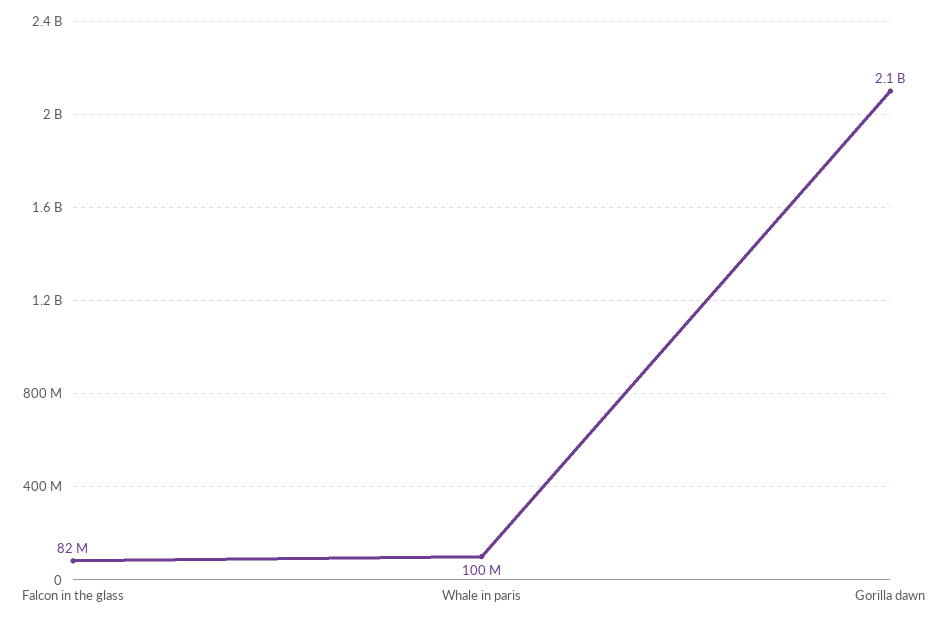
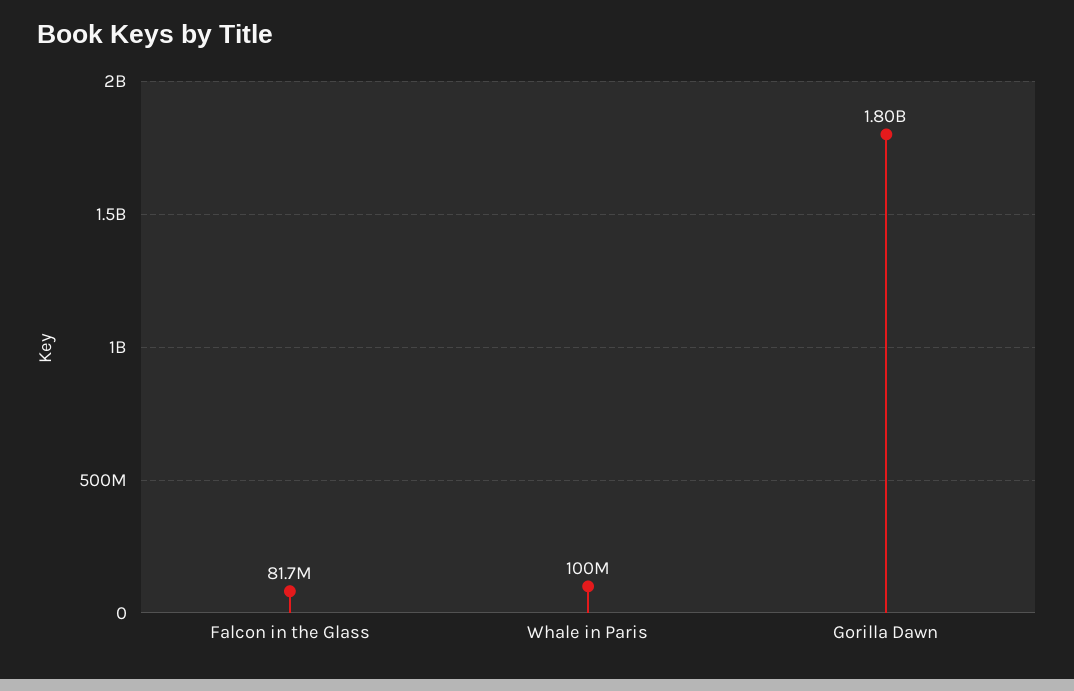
Gorilla dawn: 2100000000 -> 1800000000

